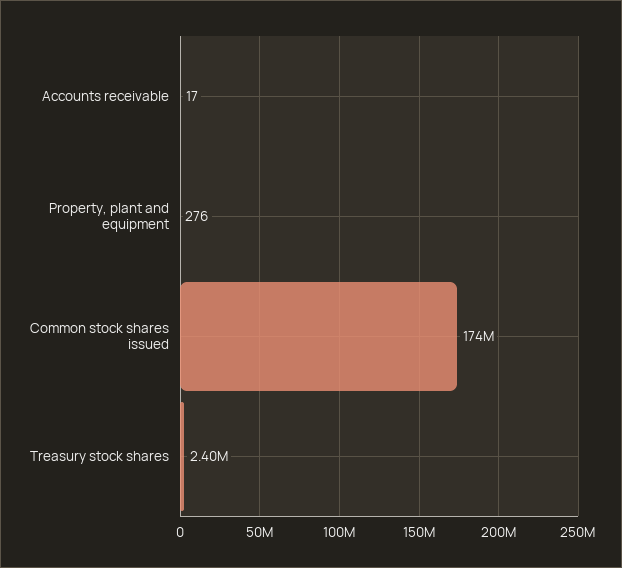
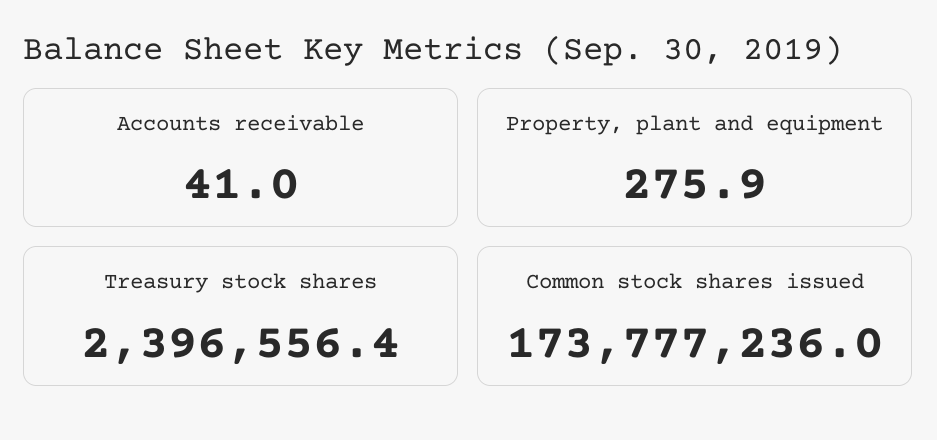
Accounts receivable: 17 -> 41

